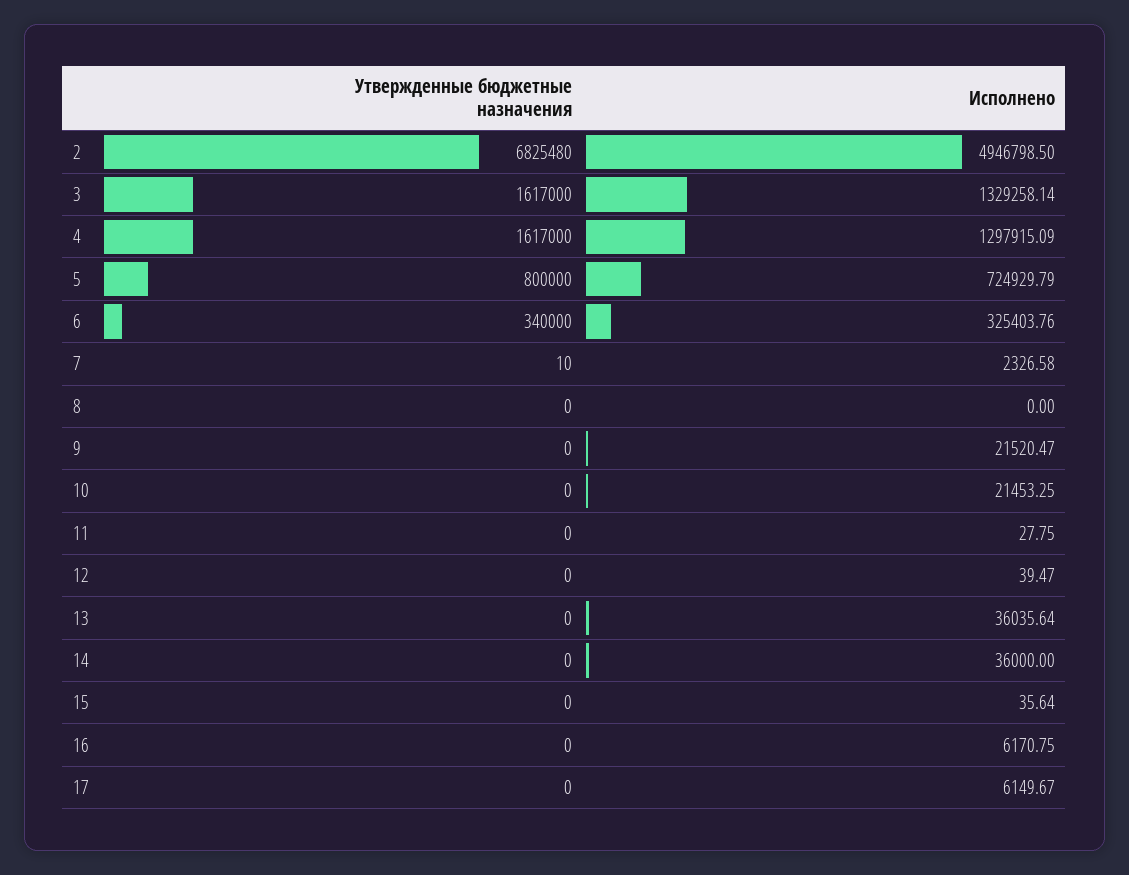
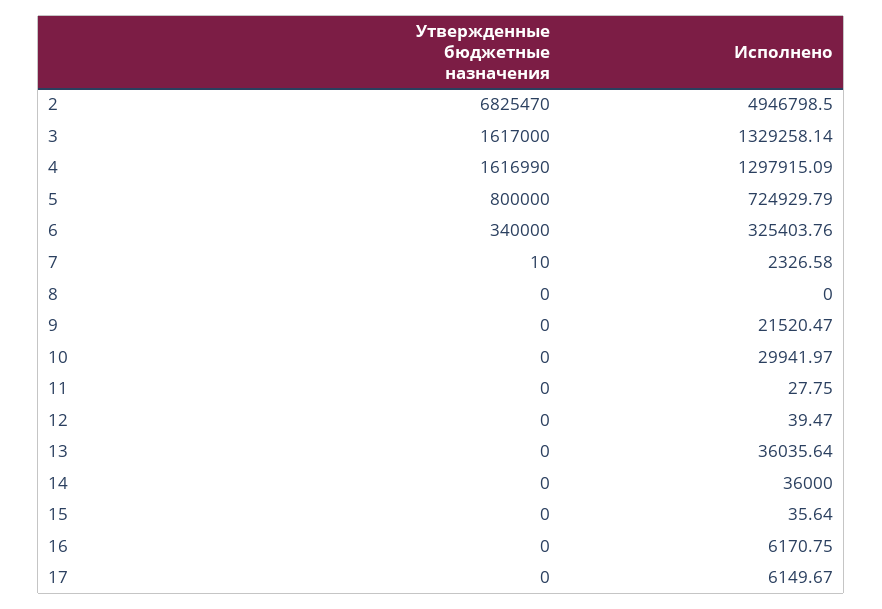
Утвержденные бюджетные назначения, 2: 6825480 -> 6825470
Утвержденные бюджетные назначения, 4: 1617000 -> 1616990
Исполнено, 10: 21453.25 -> 29941.97

